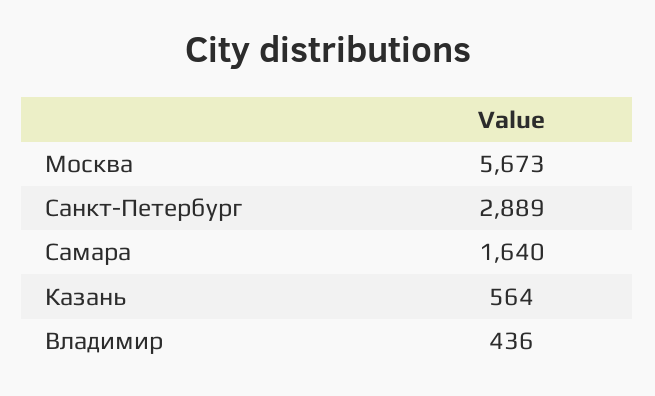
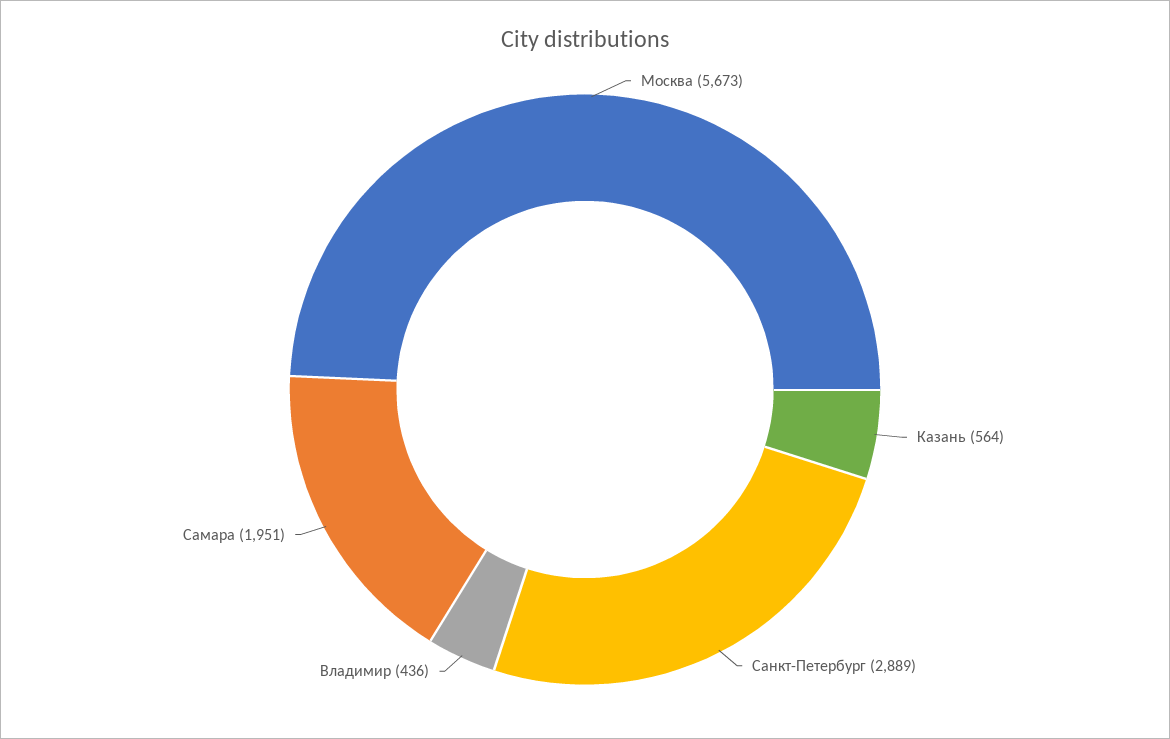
Самара: 1640 -> 1951

